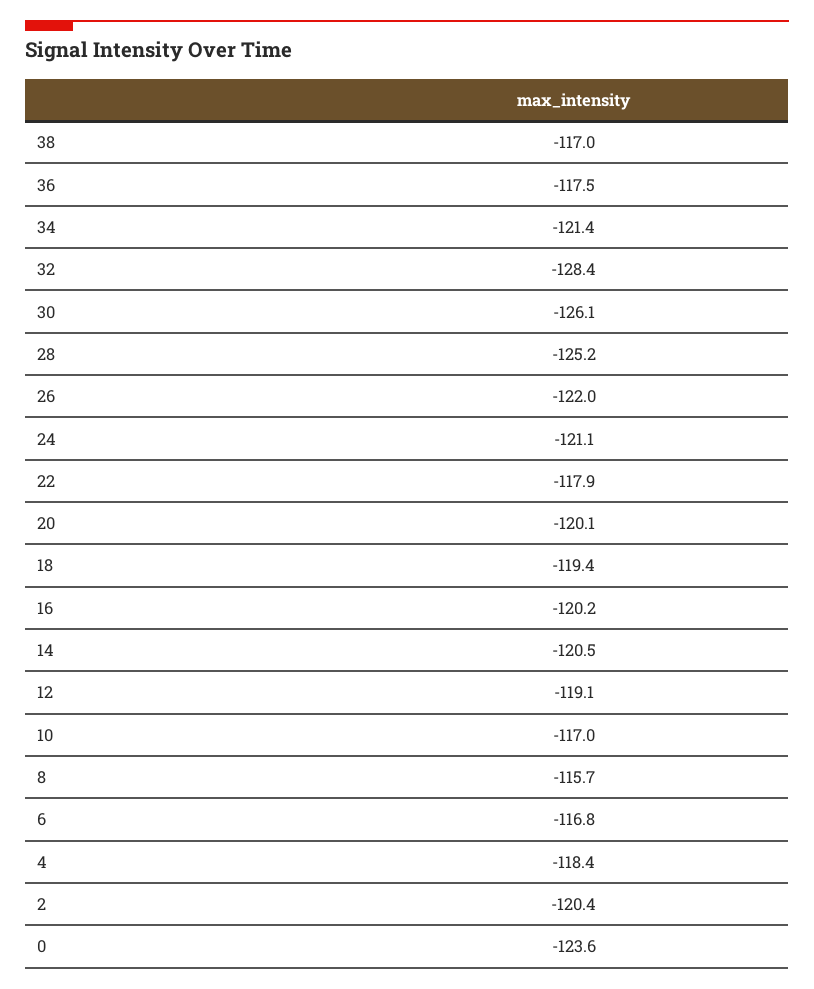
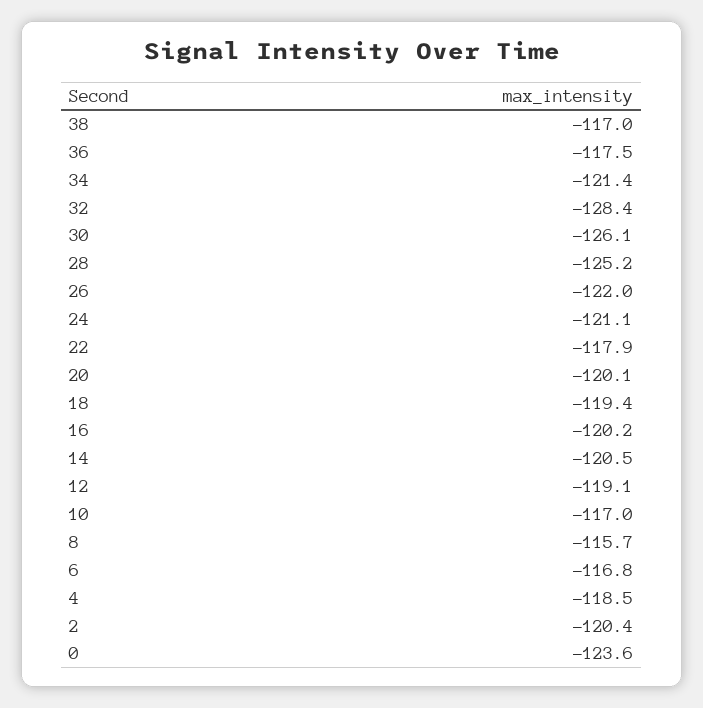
4: -118.4 -> -118.5

